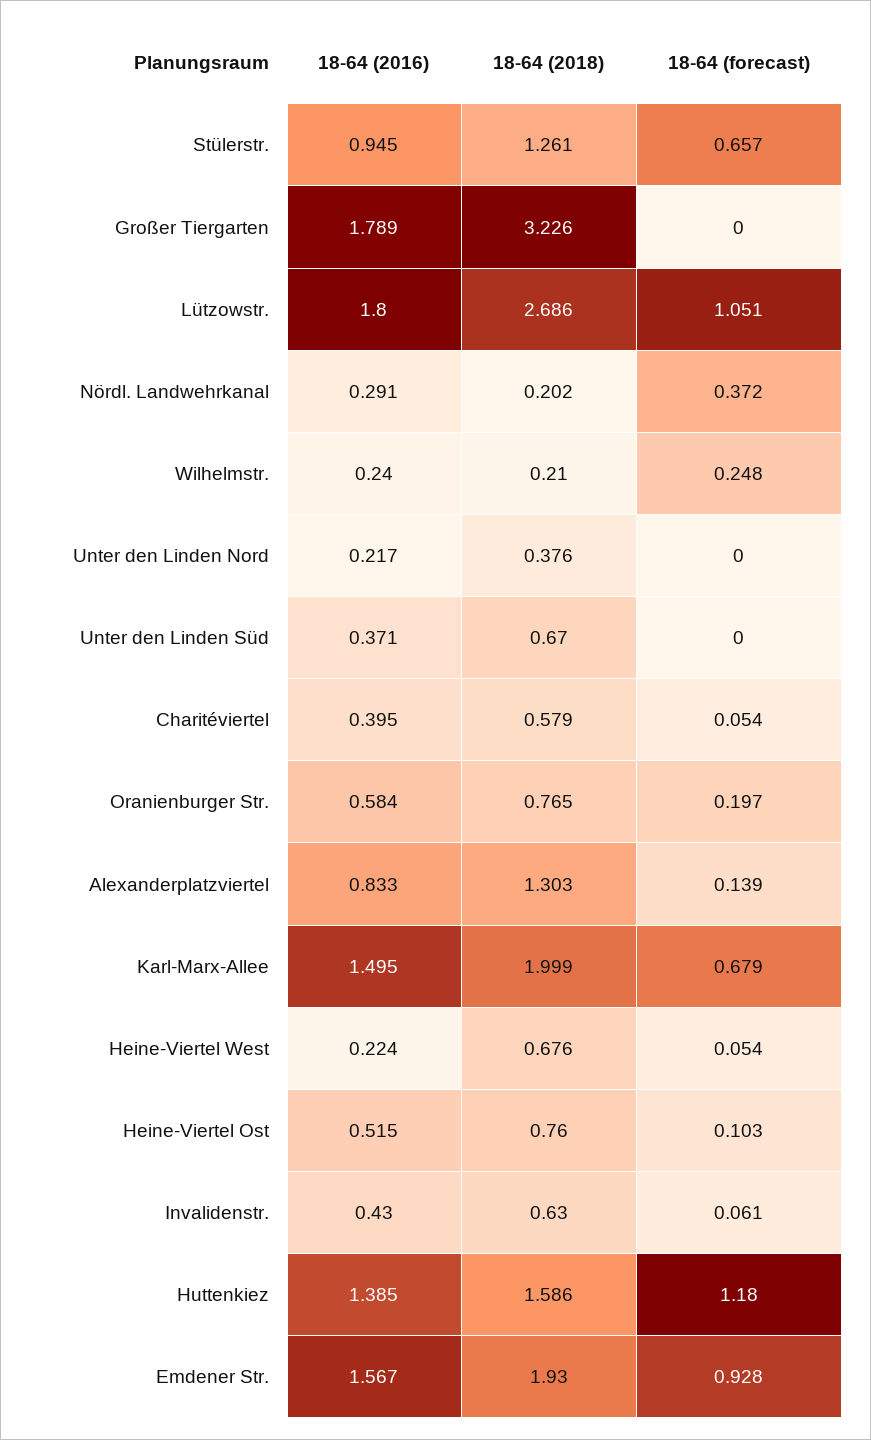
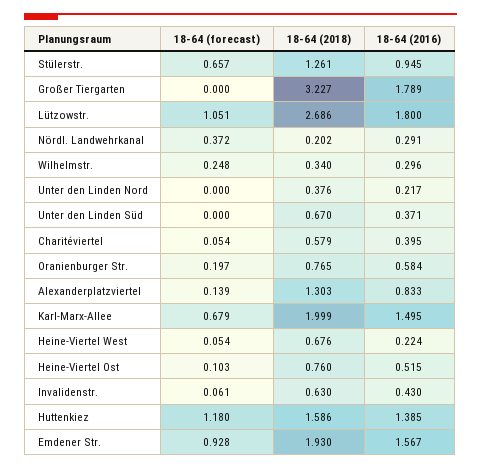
18-64 (2018), Großer Tiergarten: 3.226 -> 3.227
18-64 (2016), Wilhelmstr.: 0.24 -> 0.296
18-64 (2018), Wilhelmstr.: 0.21 -> 0.34

